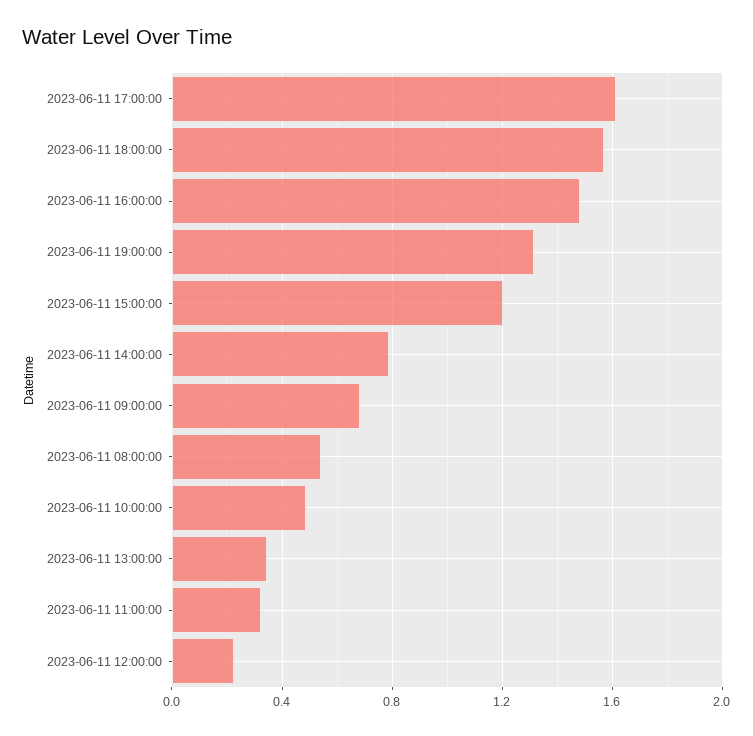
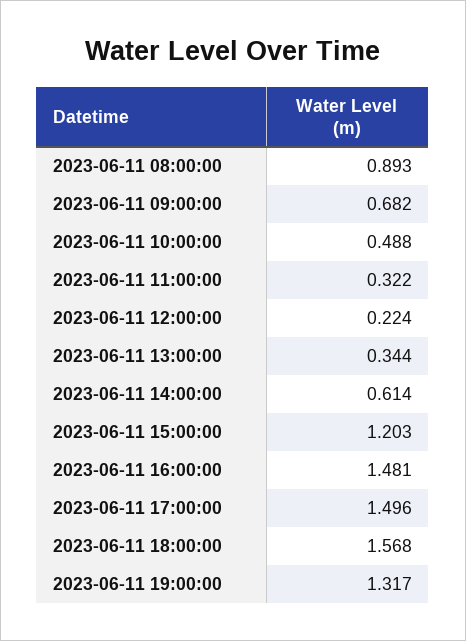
2023-06-11 17:00:00: 1.6 -> 1.496
2023-06-11 14:00:00: 0.8 -> 0.614
2023-06-11 08:00:00: 0.55 -> 0.893

